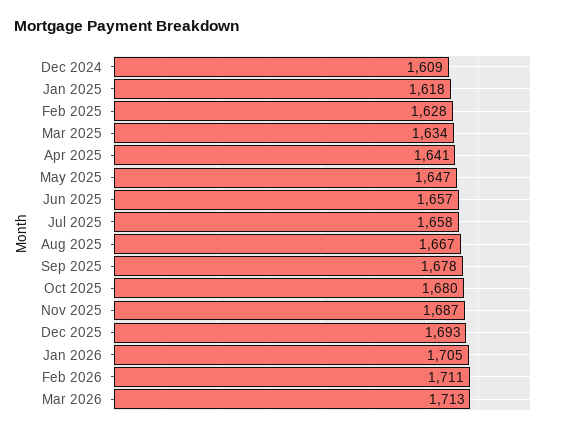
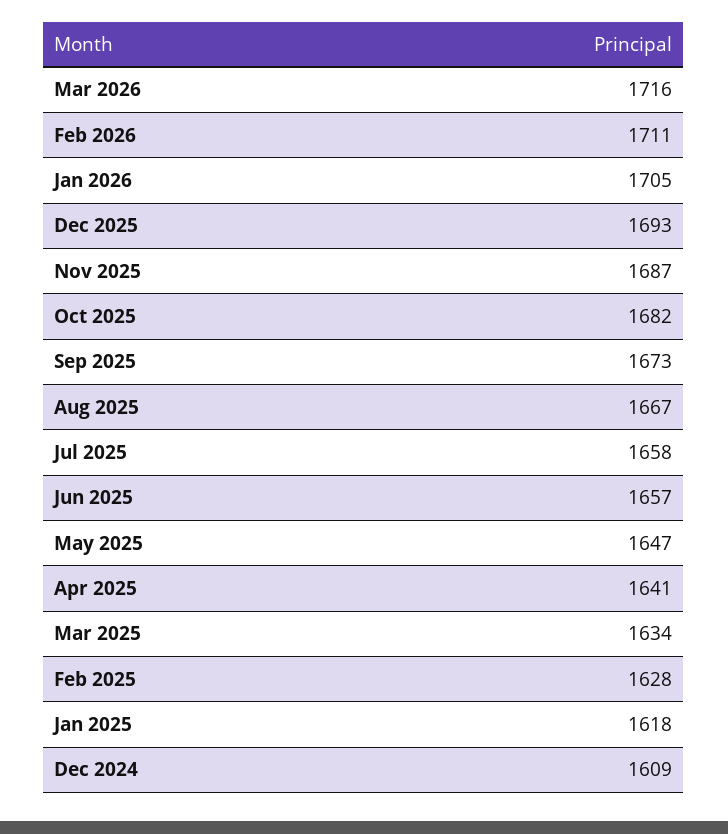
Sep 2025: 1678 -> 1673
Oct 2025: 1680 -> 1682
Mar 2026: 1713 -> 1716

